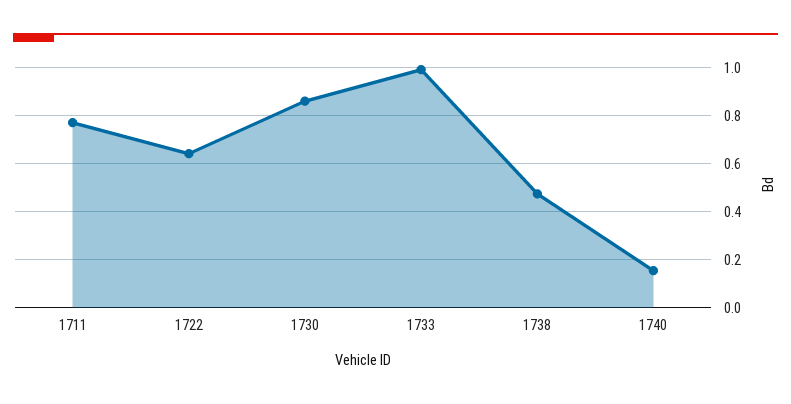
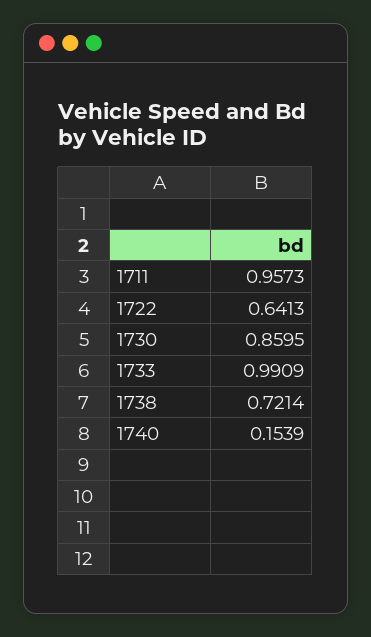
1711: 0.775 -> 0.9573
1738: 0.475 -> 0.7214

